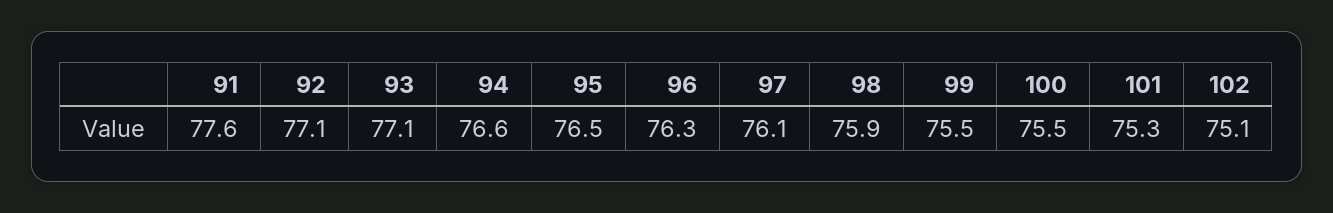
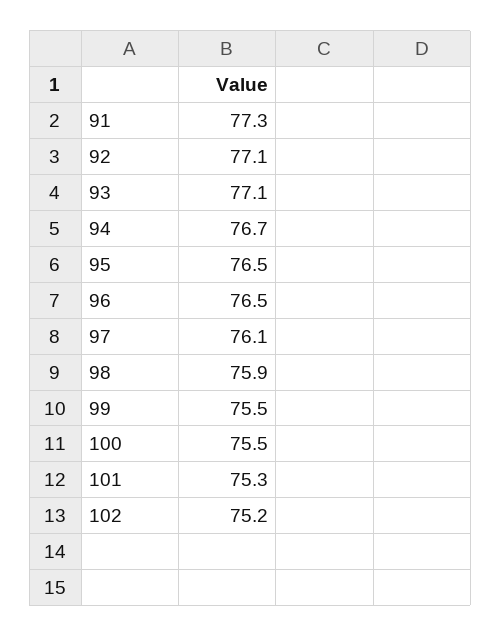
91: 77.6 -> 77.3
94: 76.6 -> 76.7
96: 76.3 -> 76.5
102: 75.1 -> 75.2

